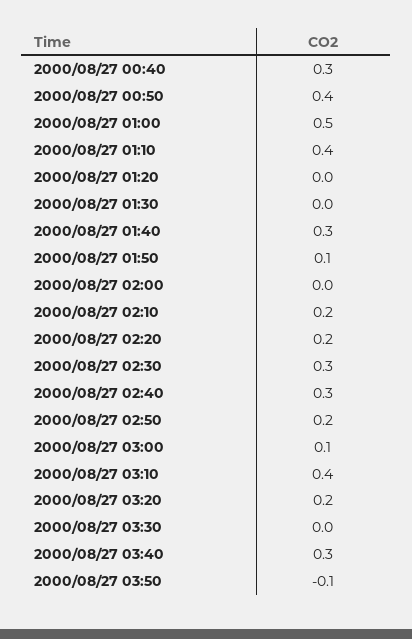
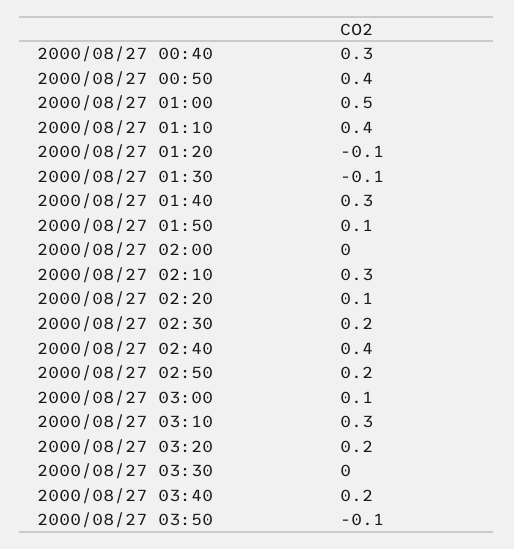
2000/08/27 01:20: 0 -> -0.1
2000/08/27 01:30: 0 -> -0.1
2000/08/27 02:10: 0.2 -> 0.3
2000/08/27 02:20: 0.2 -> 0.1
2000/08/27 02:30: 0.3 -> 0.2
2000/08/27 02:40: 0.3 -> 0.4
2000/08/27 03:10: 0.4 -> 0.3
2000/08/27 03:40: 0.3 -> 0.2

